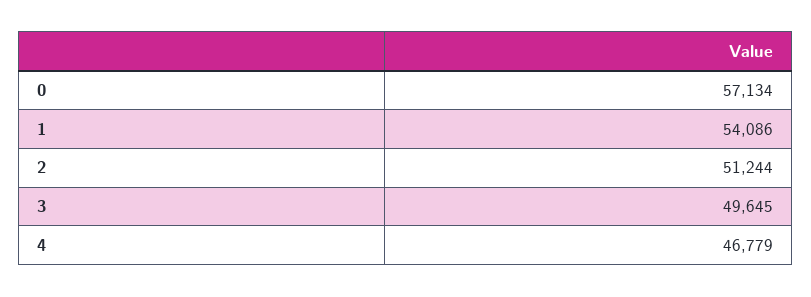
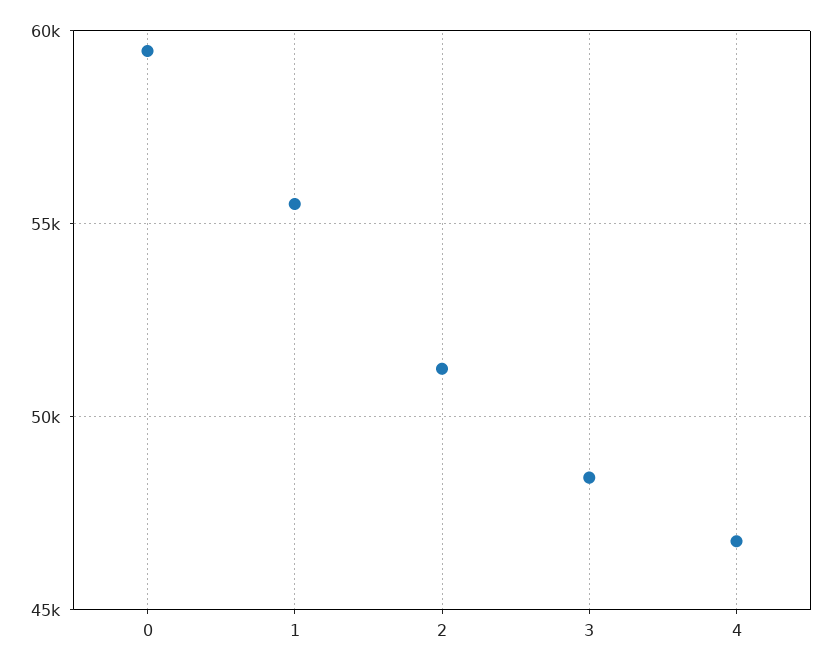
0: 57134 -> 59500
1: 54086 -> 55500
3: 49645 -> 48500

